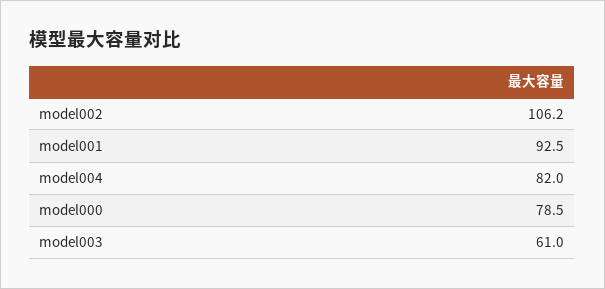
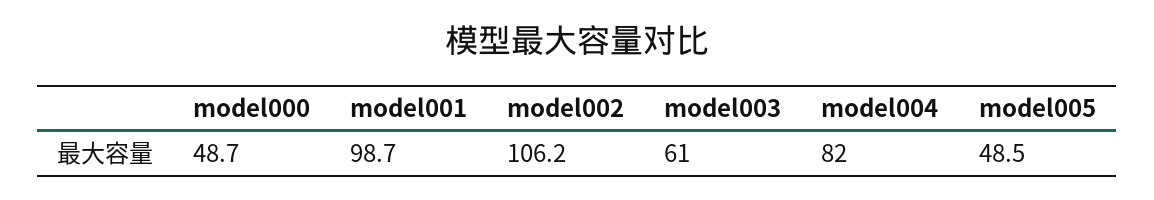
model001: 92.5 -> 98.7
model000: 78.5 -> 48.7
model005: none -> 48.5

